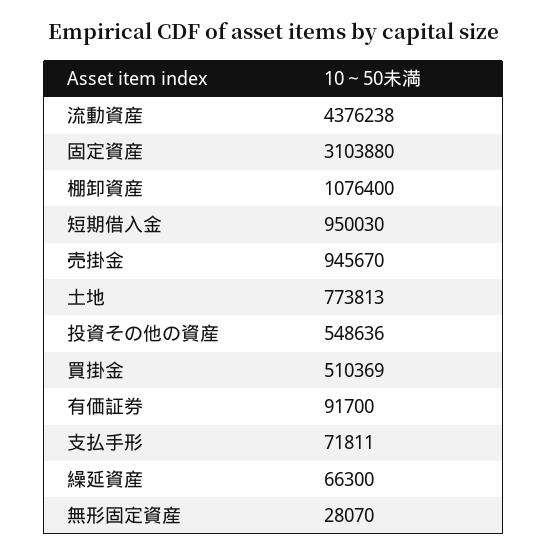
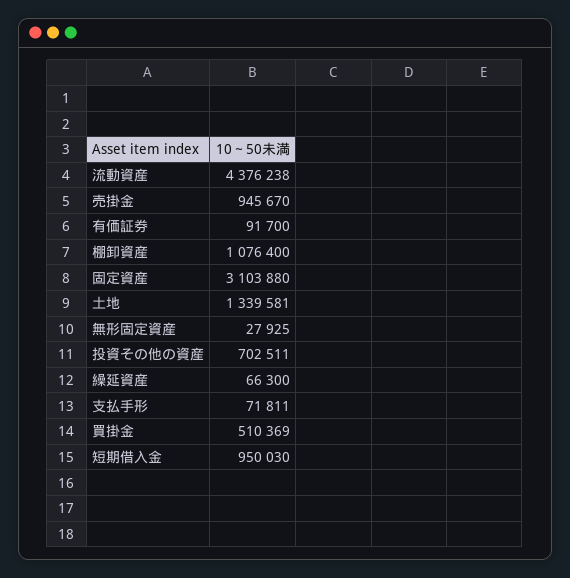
土地: 773813 -> 1339581
投資その他の資産: 548636 -> 702511
無形固定資産: 28070 -> 27925

